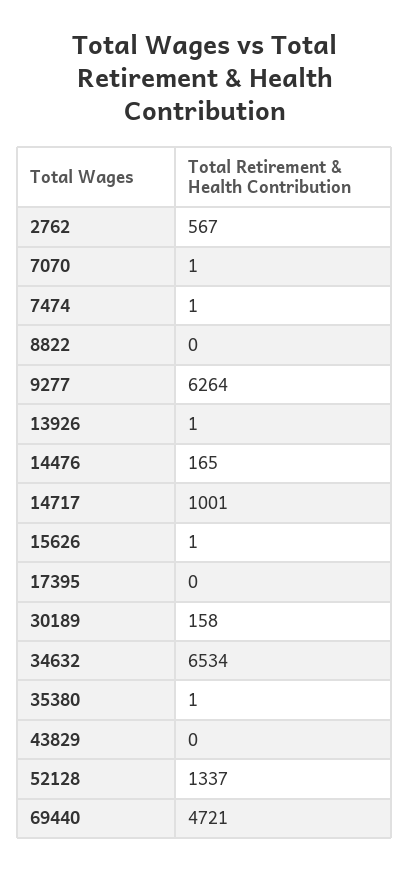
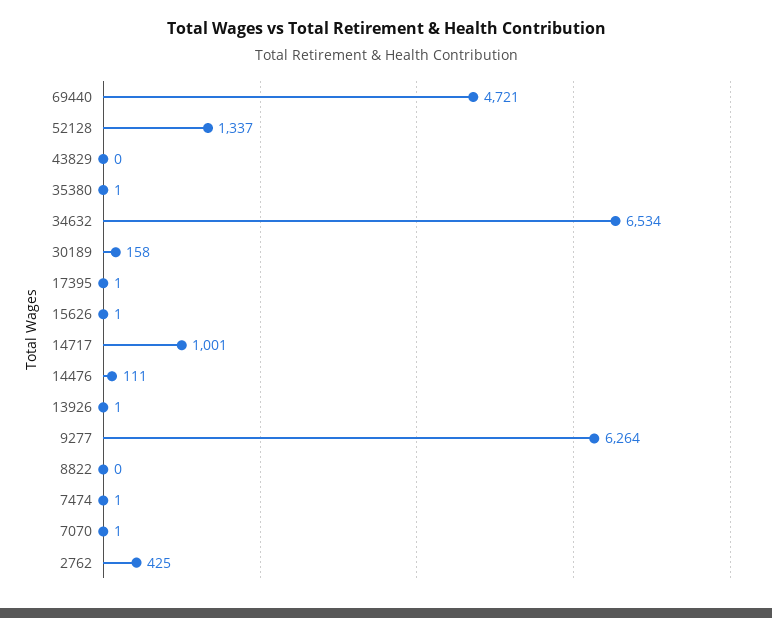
2762: 567 -> 425
14476: 165 -> 111
17395: 0 -> 1

